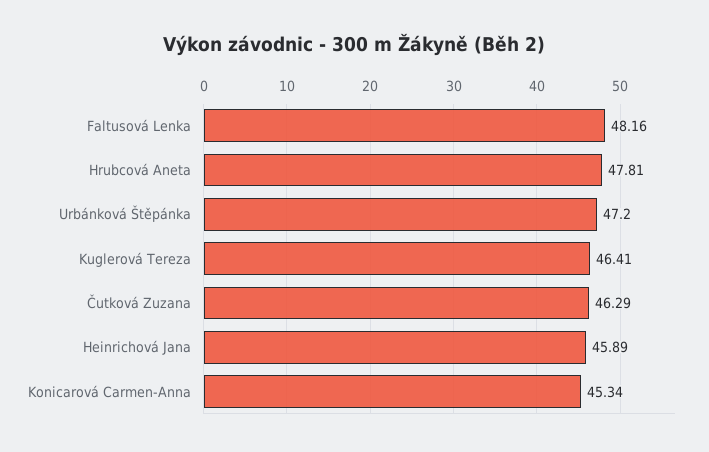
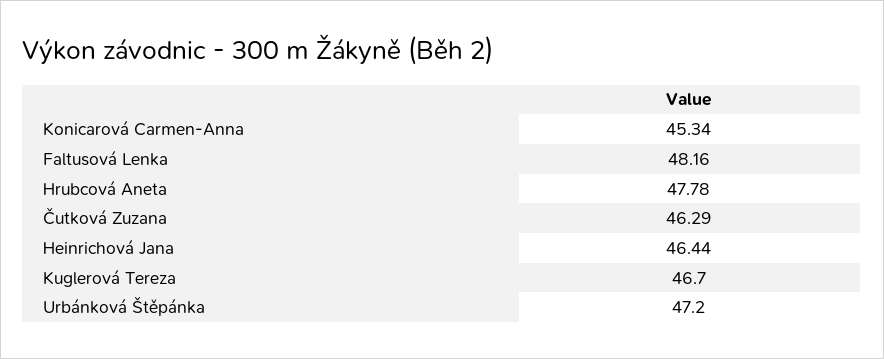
Hrubcová Aneta: 47.81 -> 47.78
Kuglerová Tereza: 46.41 -> 46.7
Heinrichová Jana: 45.89 -> 46.44

